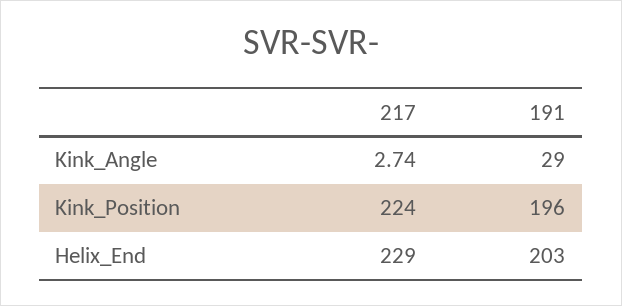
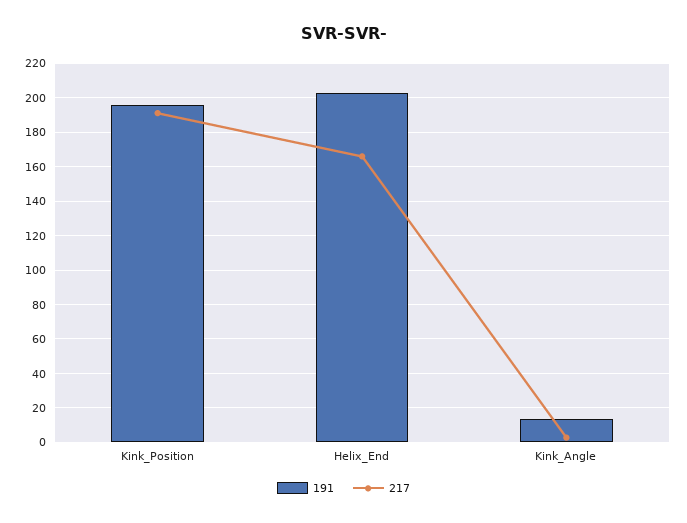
191, Kink_Angle: 29 -> 15
217, Kink_Position: 224 -> 190
217, Helix_End: 229 -> 165

